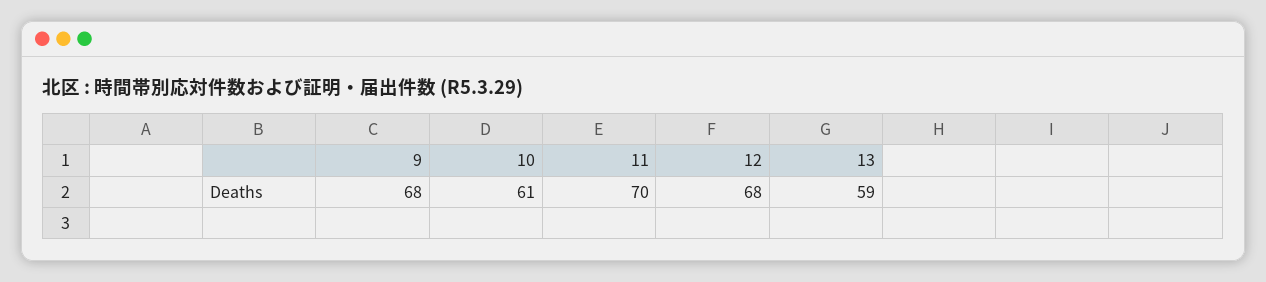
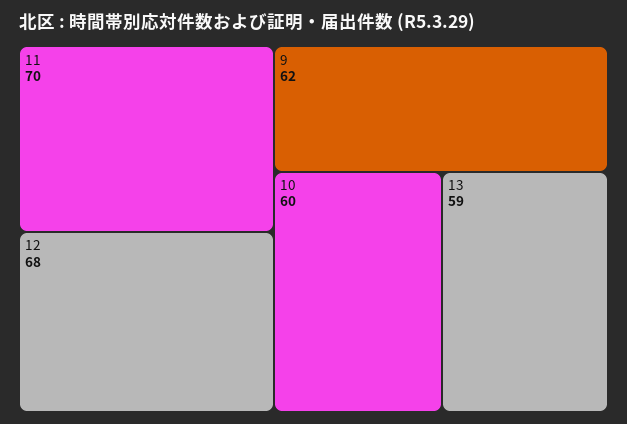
9: 68 -> 62
10: 61 -> 60

